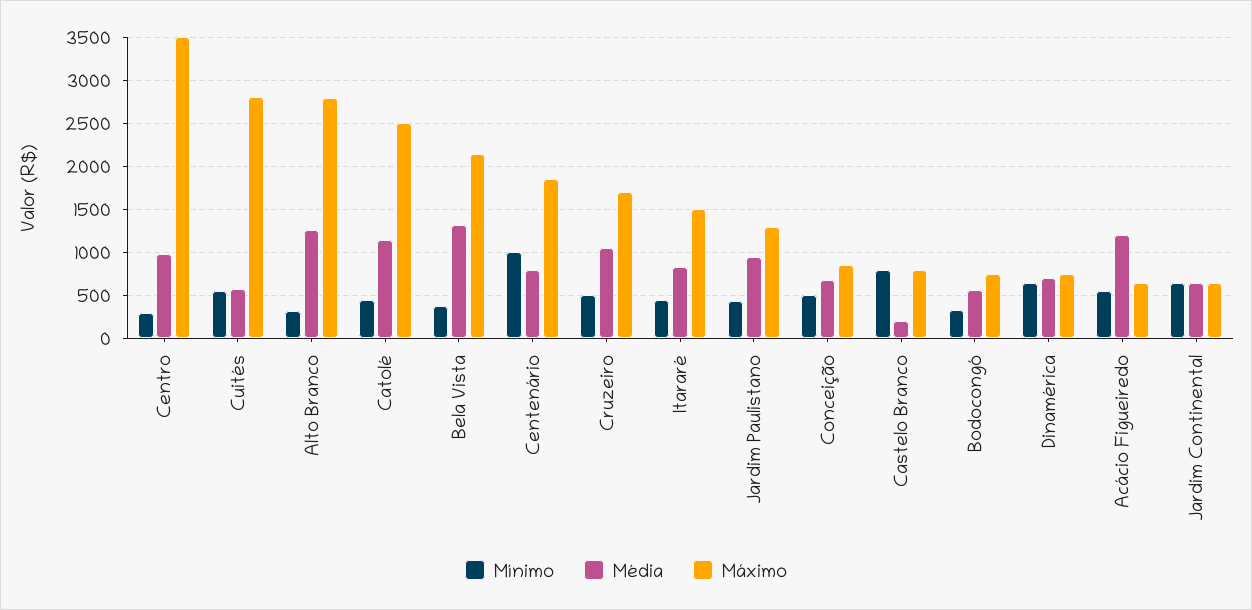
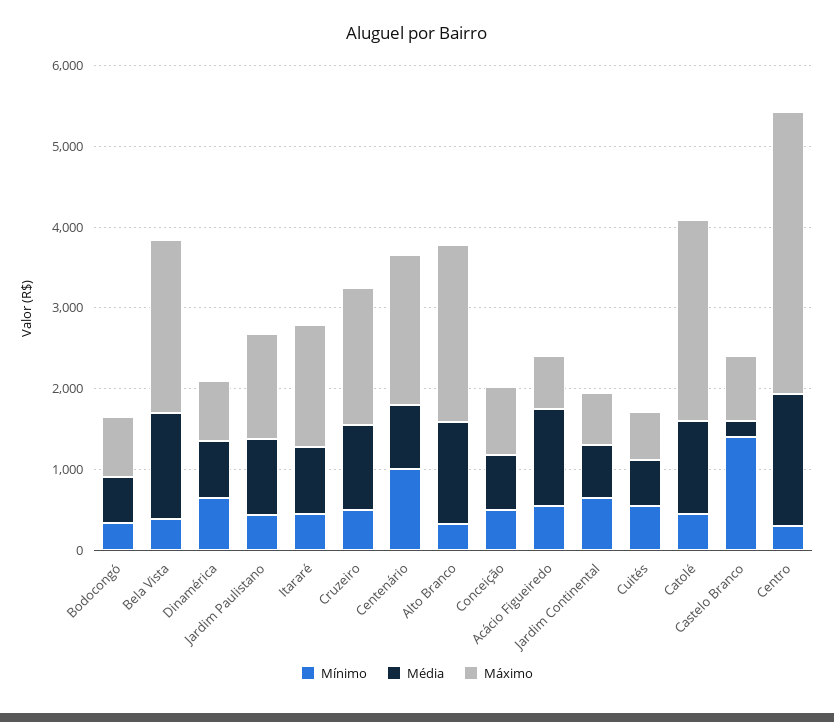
Média, Centro: 1000 -> 1600
Máximo, Cuités: 2800 -> 600
Máximo, Alto Branco: 2800 -> 2200
Mínimo, Castelo Branco: 800 -> 1400

